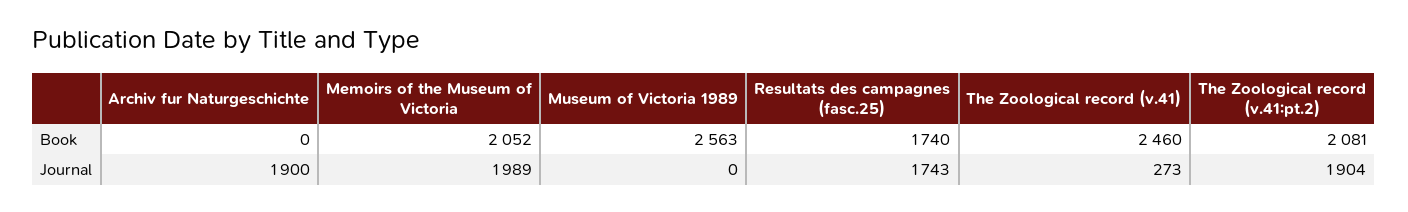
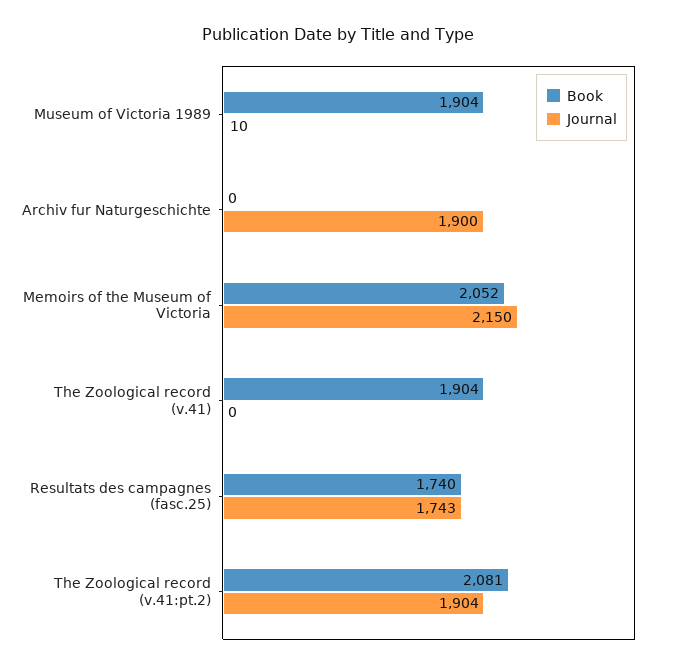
Book, Museum of Victoria 1989: 2563 -> 1904
Book, The Zoological record (v.41): 2460 -> 1904
Journal, Memoirs of the Museum of Victoria: 1989 -> 2150
Journal, Museum of Victoria 1989: 0 -> 10
Journal, The Zoological record (v.41): 273 -> 0

